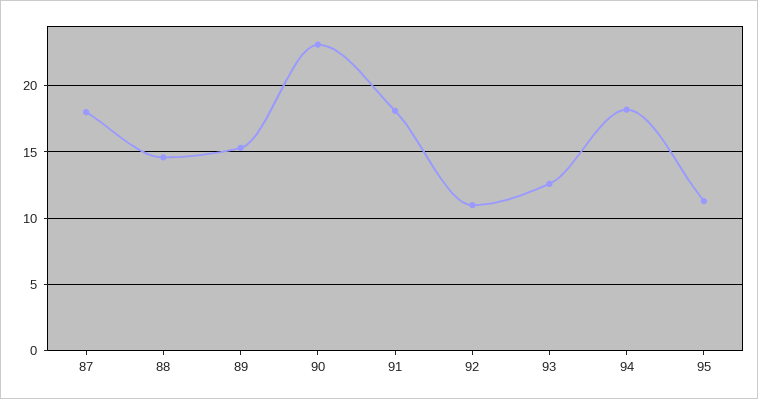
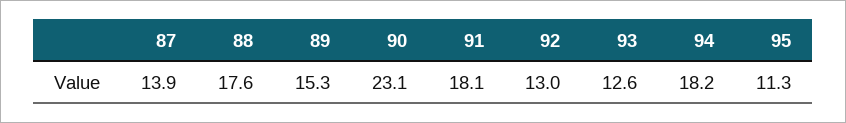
87: 18 -> 13.9
88: 14.5 -> 17.6
92: 11 -> 13

